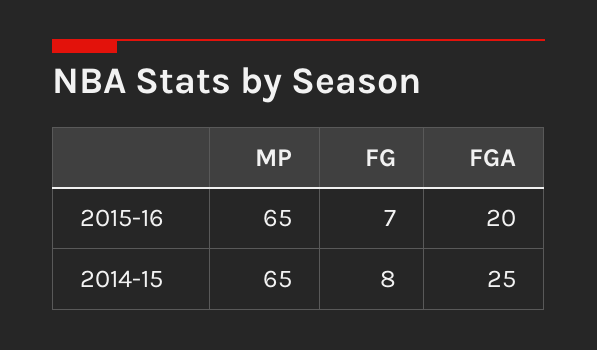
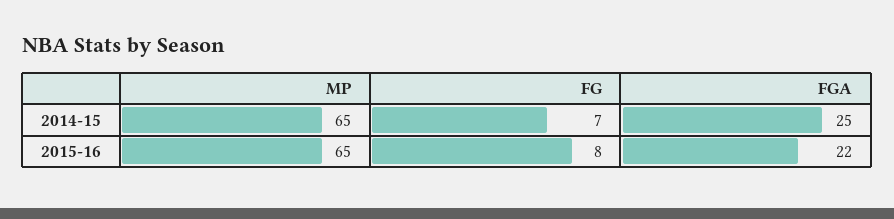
FG, 2015-16: 7 -> 8
FGA, 2015-16: 20 -> 22
FG, 2014-15: 8 -> 7

